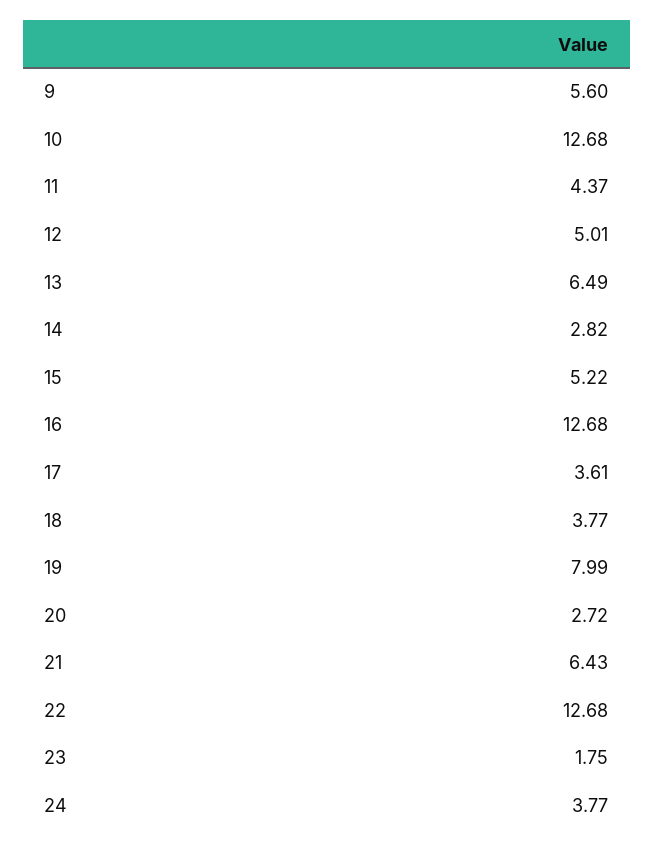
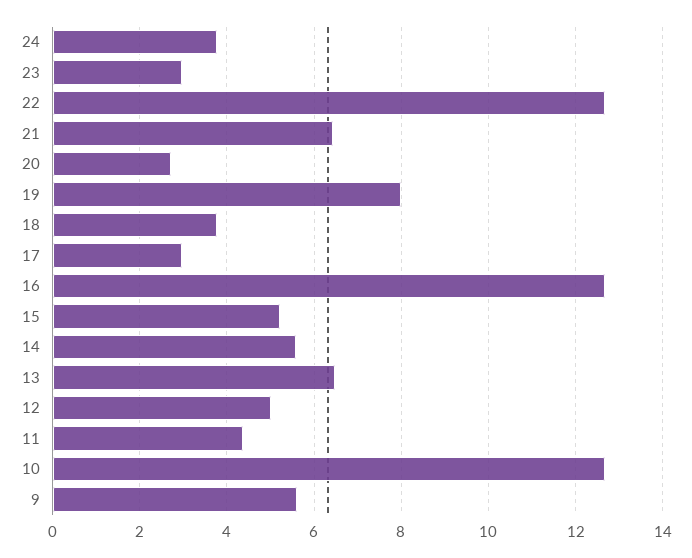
14: 2.82 -> 5.6
17: 3.61 -> 3
23: 1.75 -> 3

